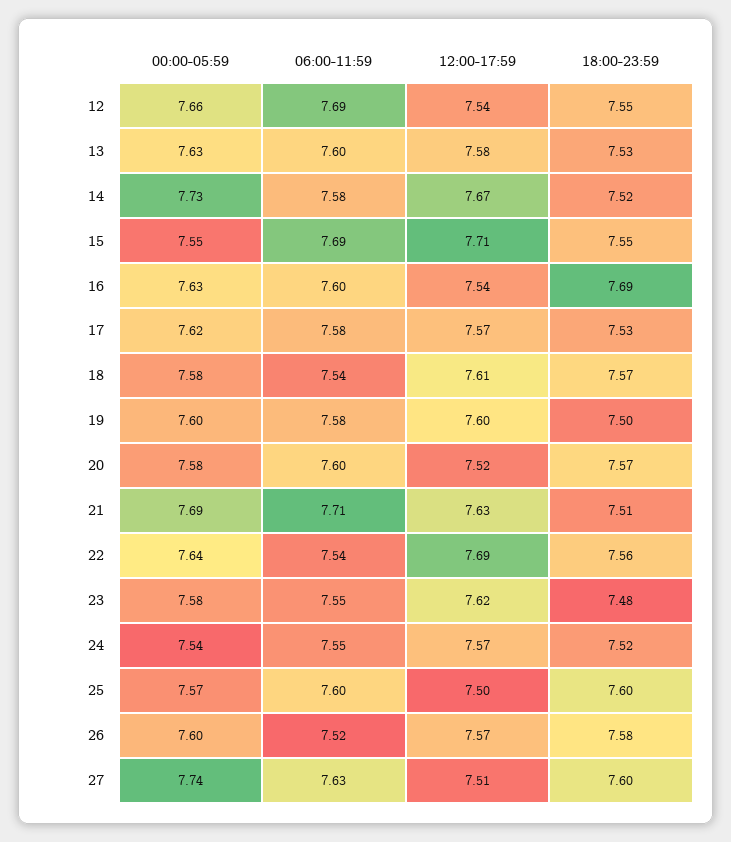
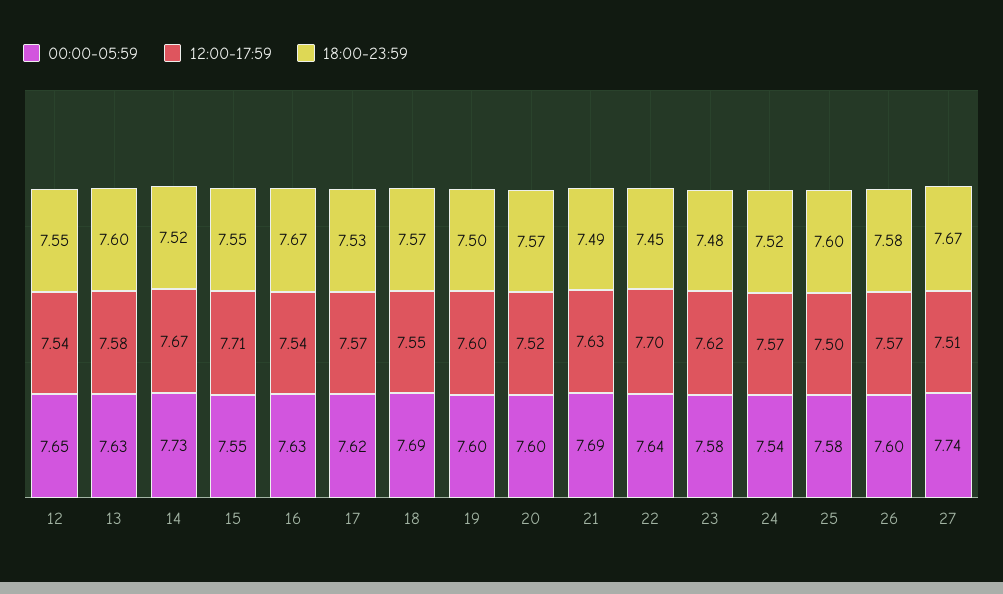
00:00-05:59, 12: 7.66 -> 7.65
06:00-11:59, 12: 7.69 -> none
06:00-11:59, 13: 7.6 -> none
18:00-23:59, 13: 7.53 -> 7.6
06:00-11:59, 14: 7.58 -> none
06:00-11:59, 15: 7.69 -> none
06:00-11:59, 16: 7.6 -> none
18:00-23:59, 16: 7.69 -> 7.67
06:00-11:59, 17: 7.58 -> none
00:00-05:59, 18: 7.58 -> 7.69
06:00-11:59, 18: 7.54 -> none
12:00-17:59, 18: 7.61 -> 7.55
06:00-11:59, 19: 7.58 -> none
00:00-05:59, 20: 7.58 -> 7.6
06:00-11:59, 20: 7.6 -> none
06:00-11:59, 21: 7.71 -> none
18:00-23:59, 21: 7.51 -> 7.49
06:00-11:59, 22: 7.54 -> none
12:00-17:59, 22: 7.69 -> 7.7
18:00-23:59, 22: 7.56 -> 7.45
06:00-11:59, 23: 7.55 -> none
06:00-11:59, 24: 7.55 -> none
00:00-05:59, 25: 7.57 -> 7.58
06:00-11:59, 25: 7.6 -> none
06:00-11:59, 26: 7.52 -> none
06:00-11:59, 27: 7.63 -> none
18:00-23:59, 27: 7.6 -> 7.67

